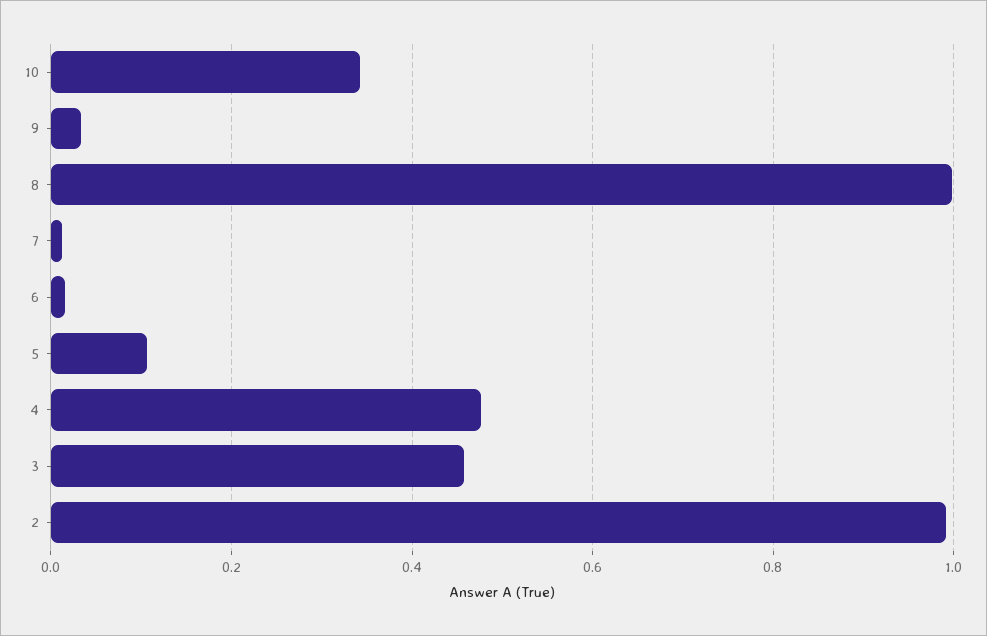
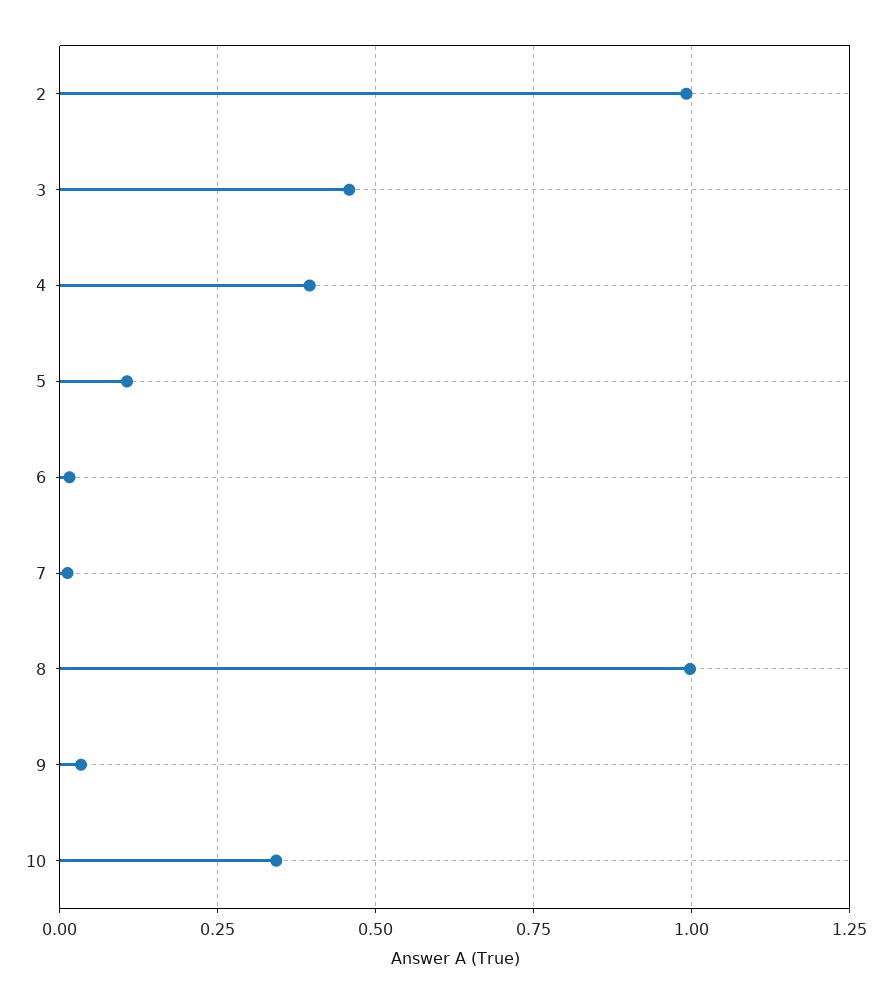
4: 0.48 -> 0.4

